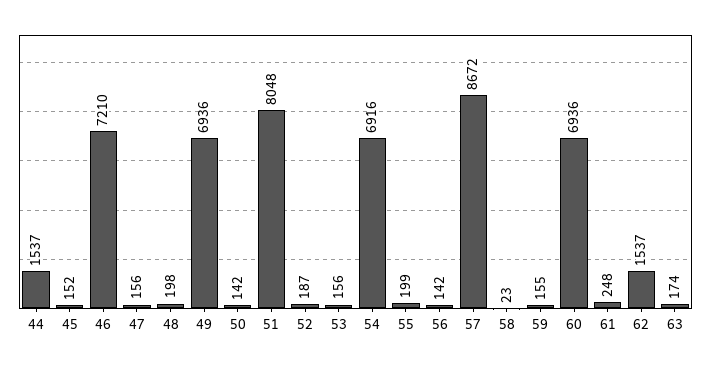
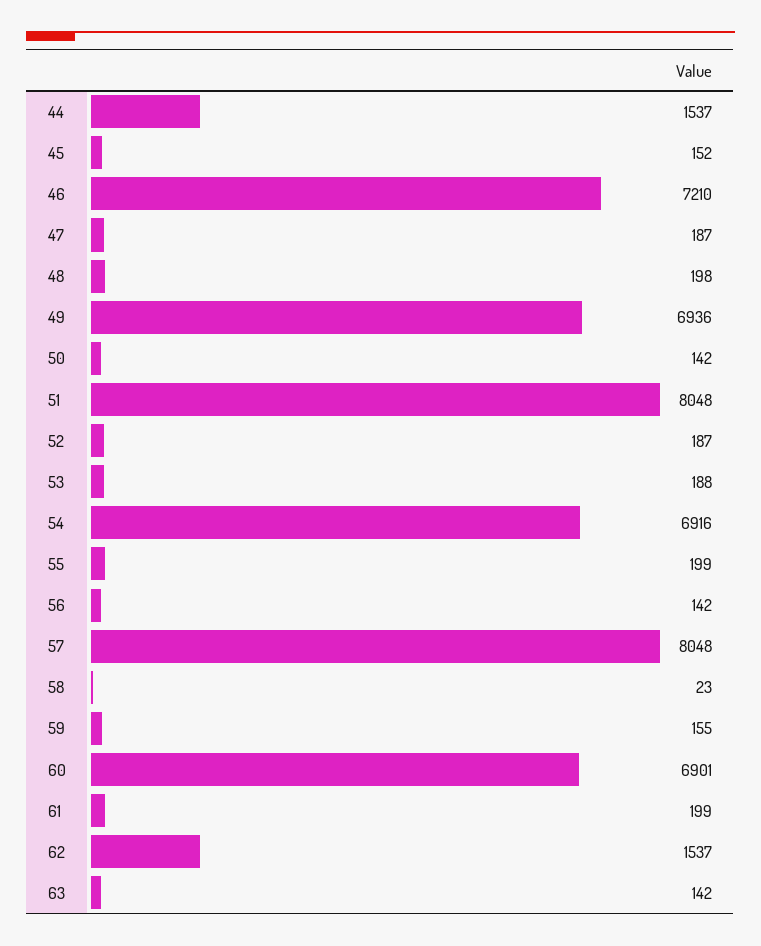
47: 156 -> 187
53: 156 -> 188
57: 8672 -> 8048
60: 6936 -> 6901
61: 248 -> 199
63: 174 -> 142

